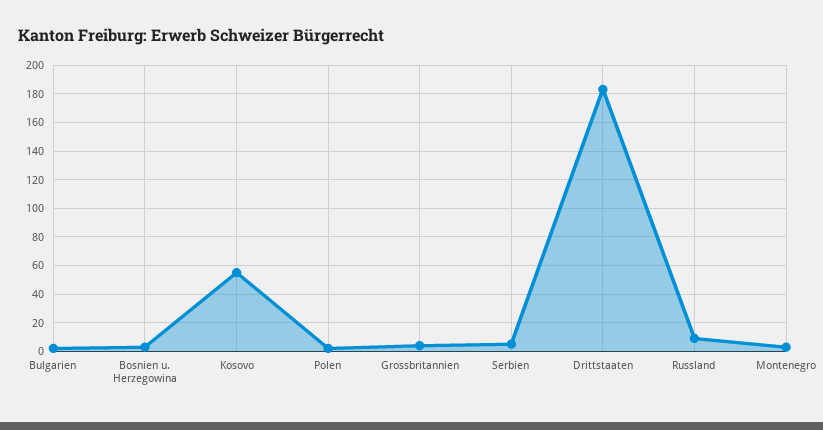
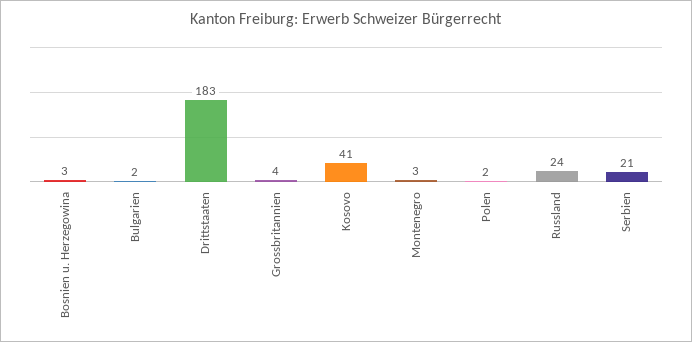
Kosovo: 55 -> 41
Serbien: 5 -> 21
Russland: 10 -> 24

